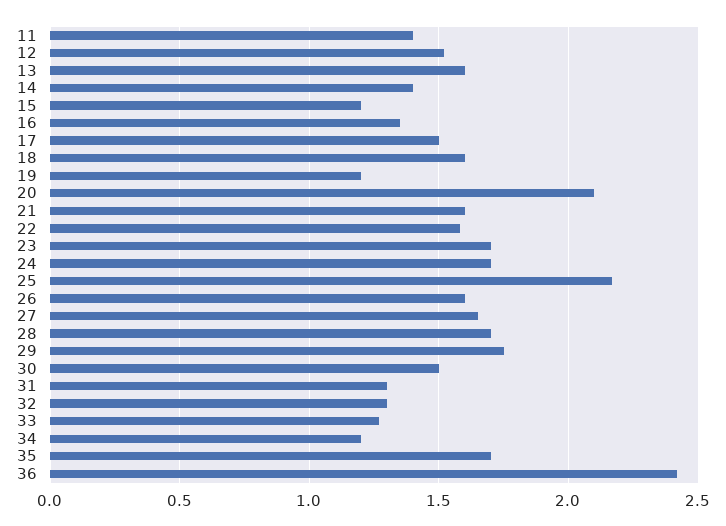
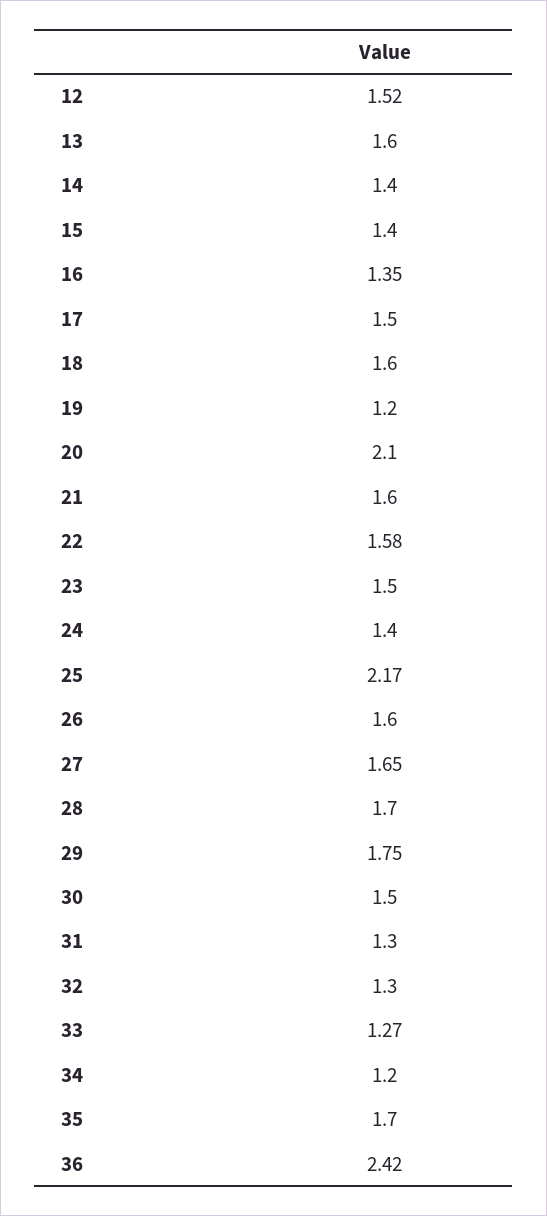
11: 1.4 -> none
15: 1.2 -> 1.4
23: 1.7 -> 1.5
24: 1.7 -> 1.4

